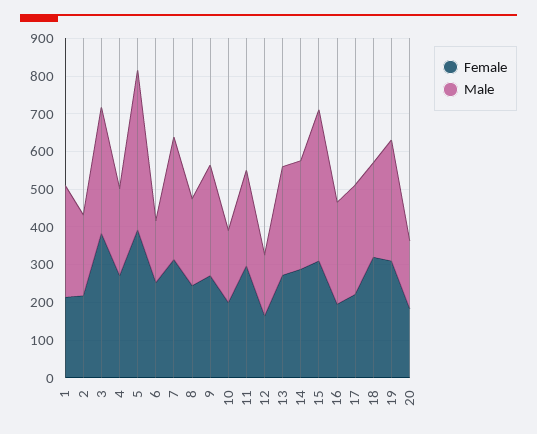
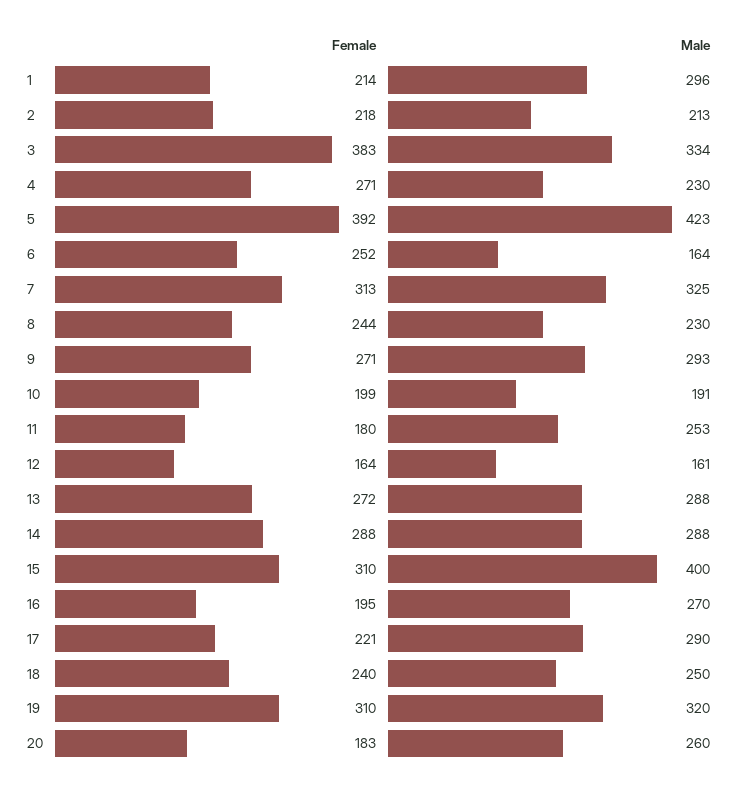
Female, 11: 300 -> 180
Female, 18: 325 -> 240
Male, 20: 175 -> 260

